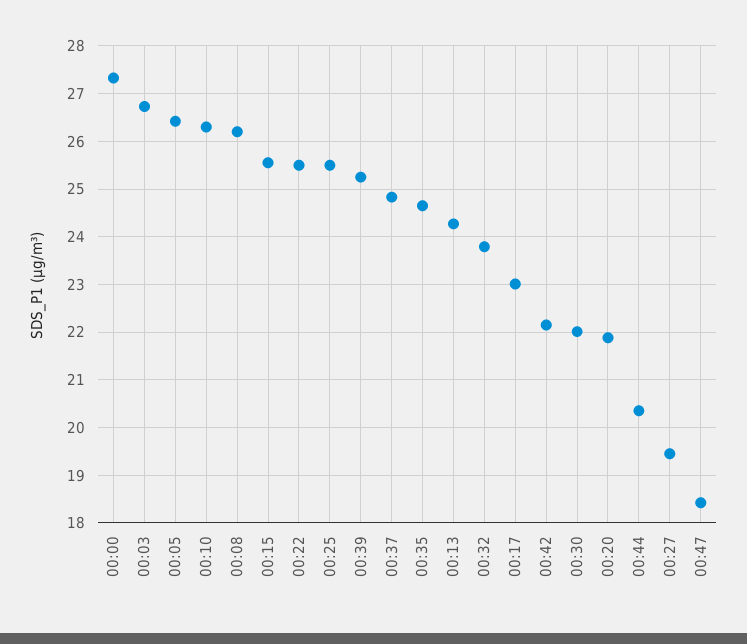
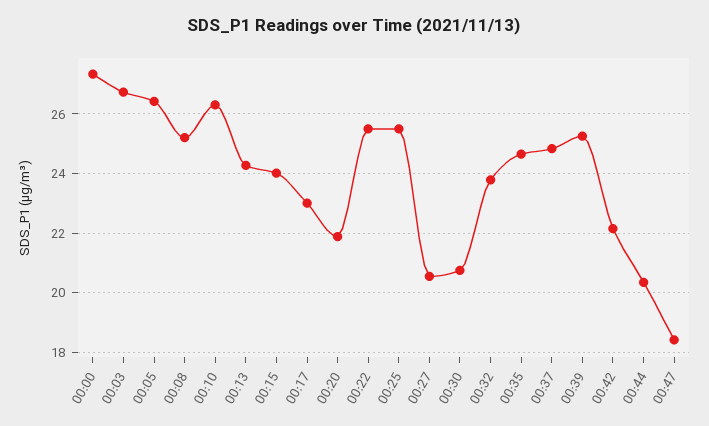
00:08: 26.2 -> 25.25
00:15: 25.6 -> 24
00:30: 22 -> 20.75
00:27: 19.4 -> 20.5

